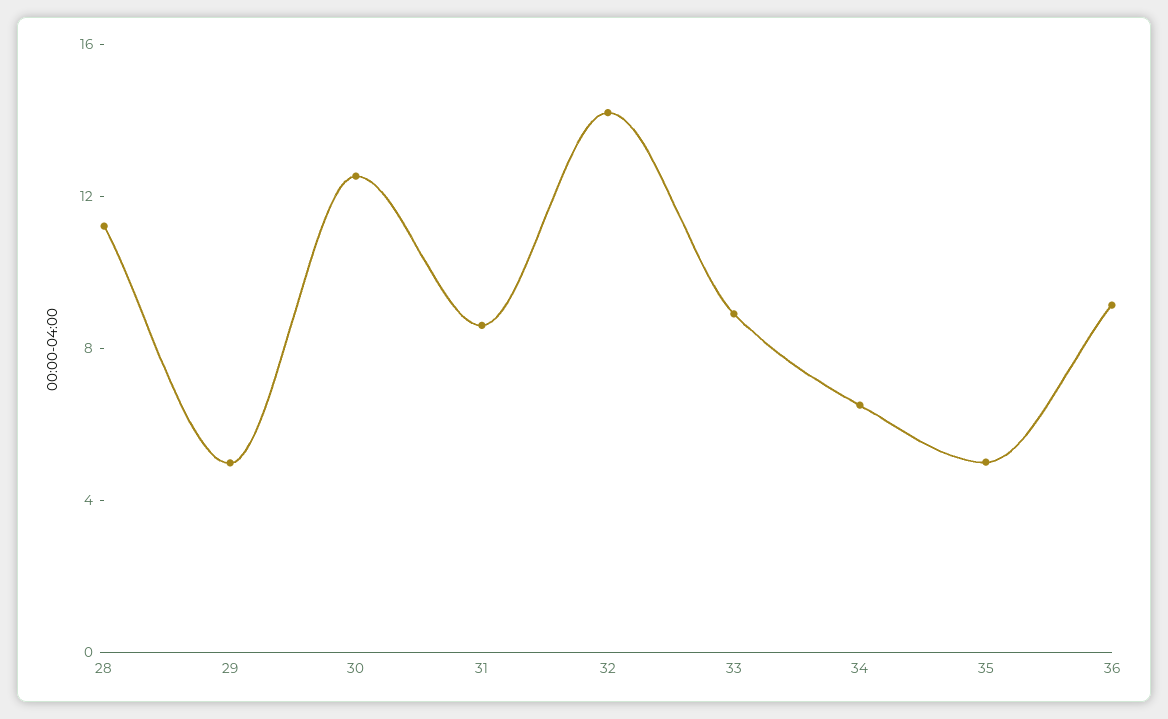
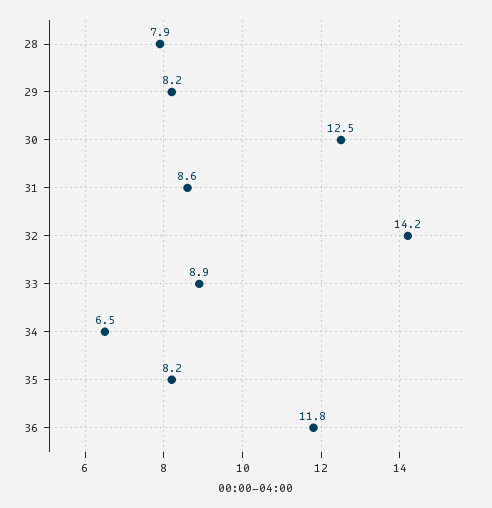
28: 11 -> 7.9
29: 5 -> 8.2
35: 5 -> 8.2
36: 9 -> 11.8

